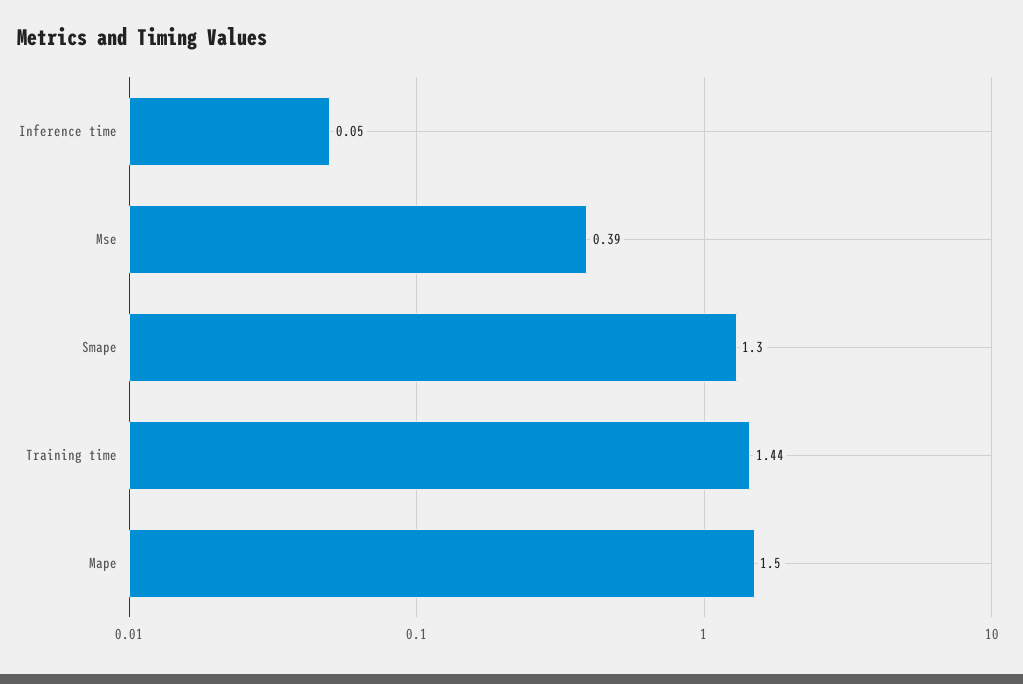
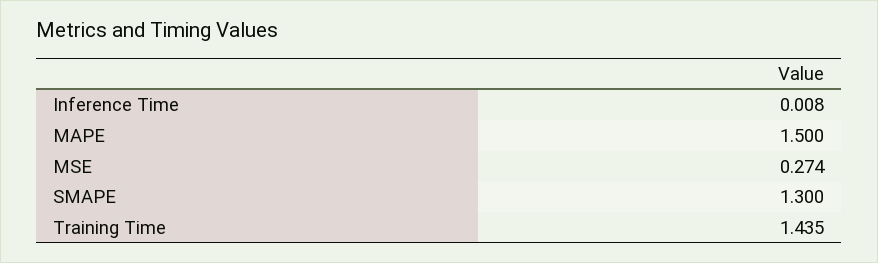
Inference time: 0.05 -> 0.008
Mse: 0.39 -> 0.274

